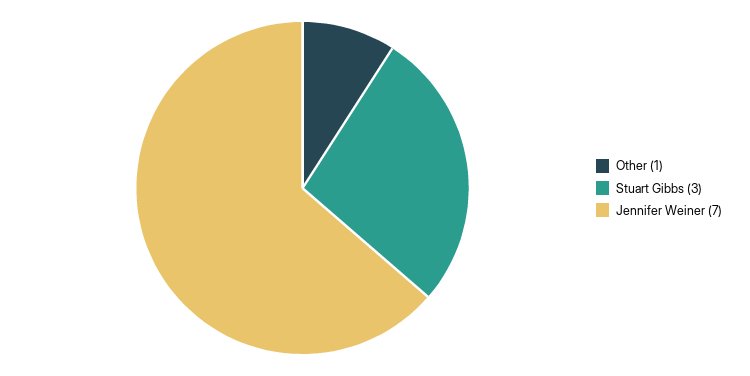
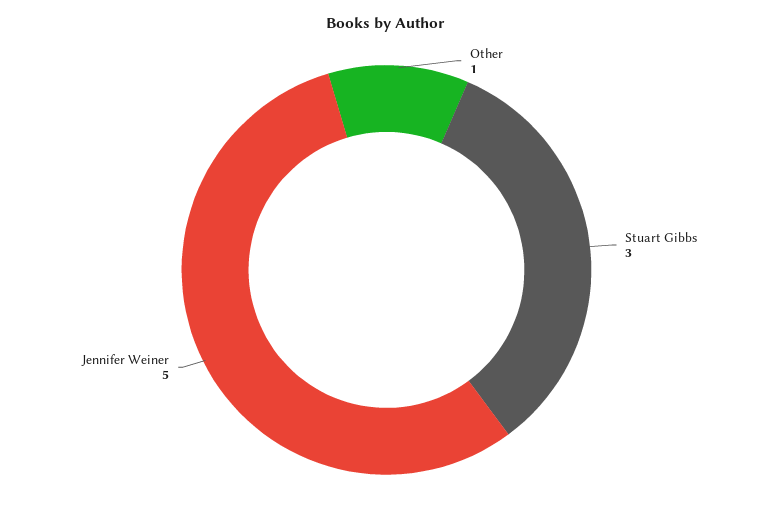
Jennifer Weiner: 7 -> 5

